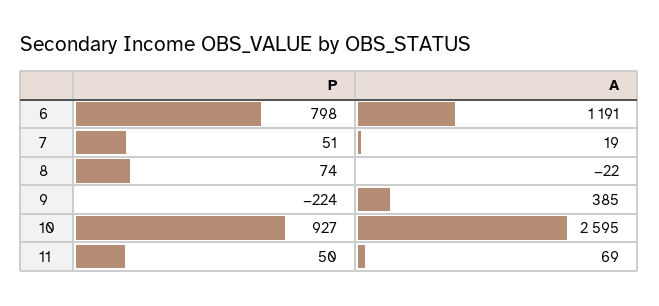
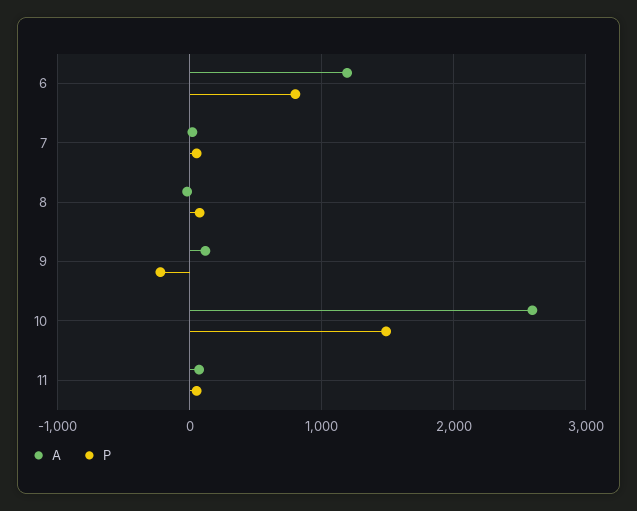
A, 9: 385 -> 100
P, 10: 927 -> 1500

